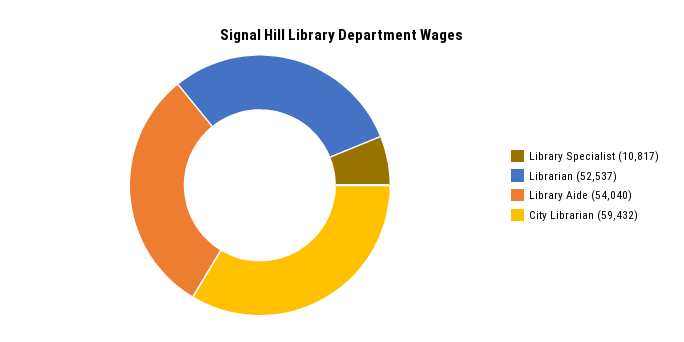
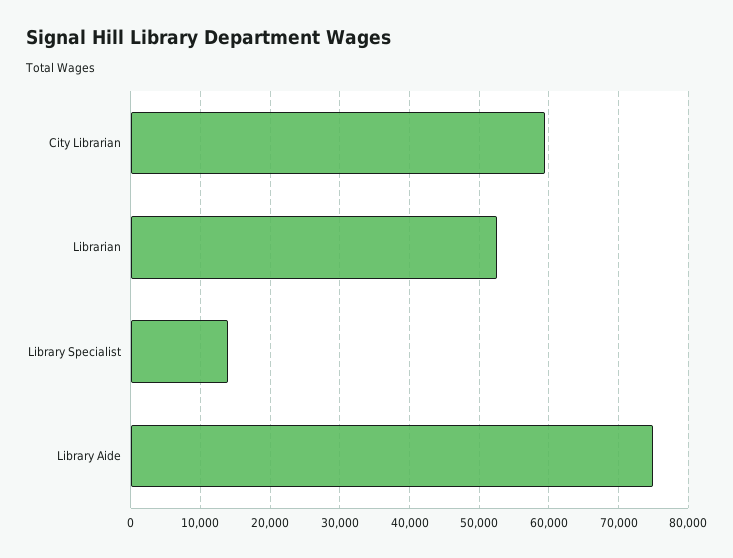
Library Specialist: 10817 -> 14000
Library Aide: 54040 -> 75000

